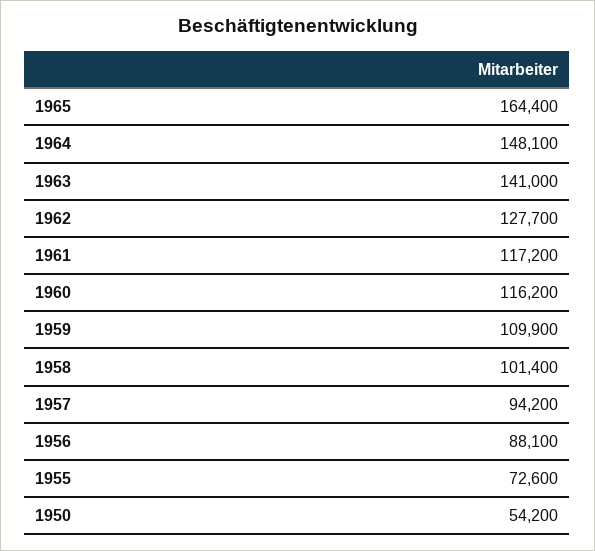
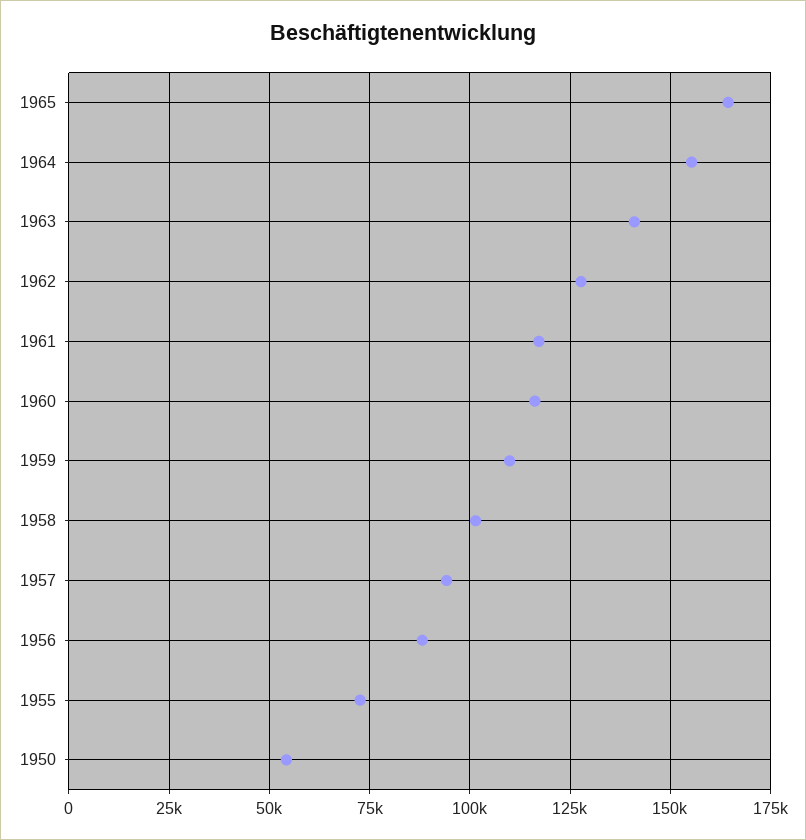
1964: 148100 -> 155000

